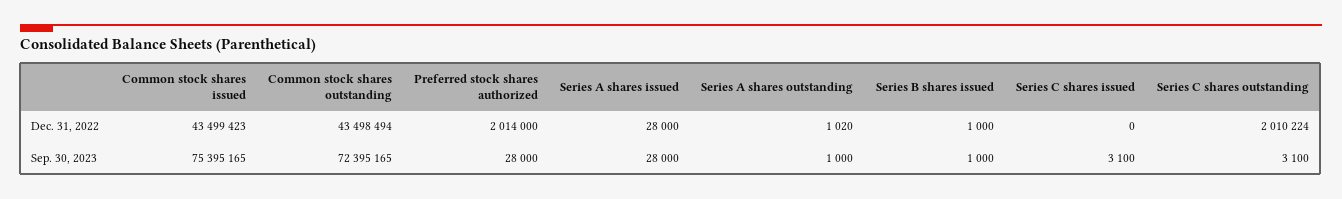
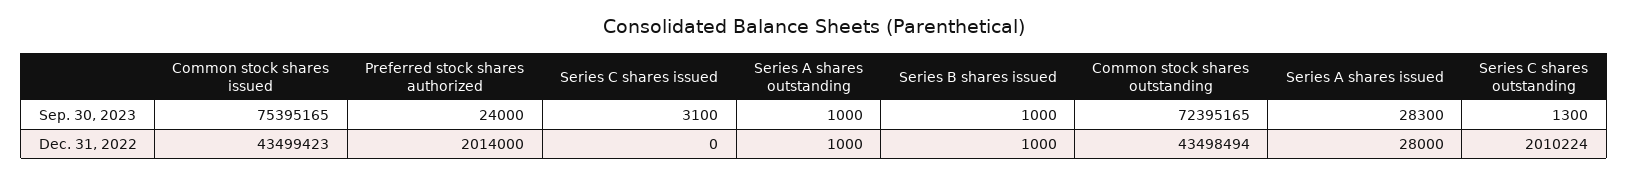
Series A shares outstanding, Dec. 31, 2022: 1020 -> 1000
Preferred stock shares authorized, Sep. 30, 2023: 28000 -> 24000
Series A shares issued, Sep. 30, 2023: 28000 -> 28300
Series C shares outstanding, Sep. 30, 2023: 3100 -> 1300

